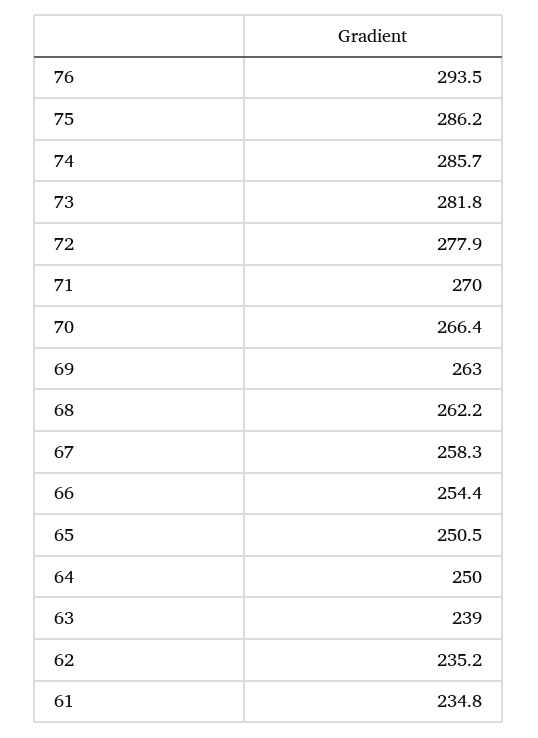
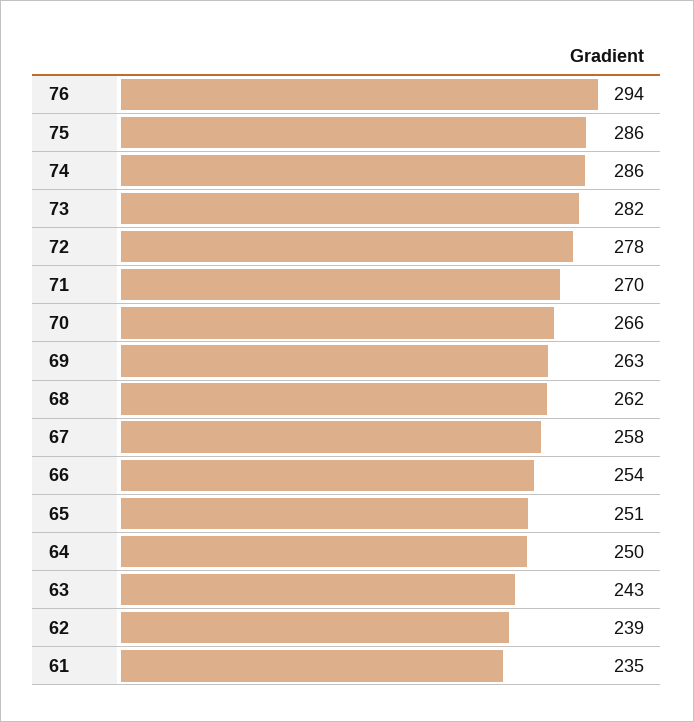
63: 239 -> 243
62: 235.2 -> 239

